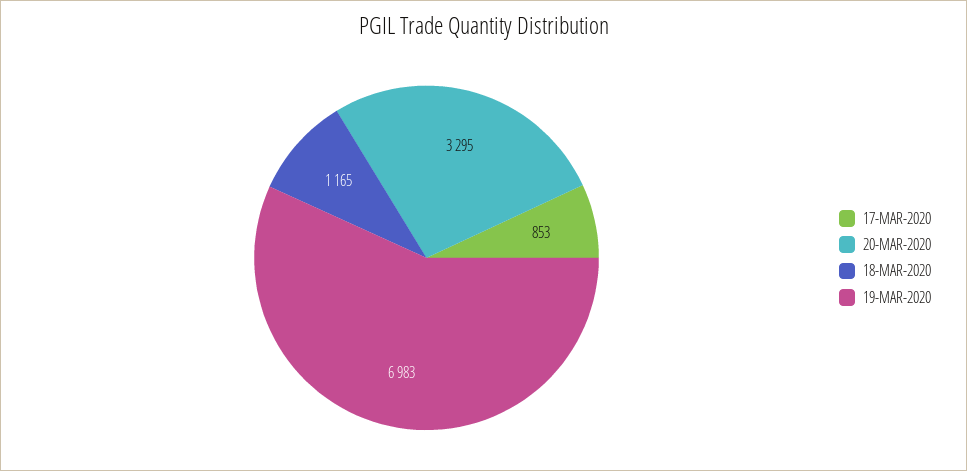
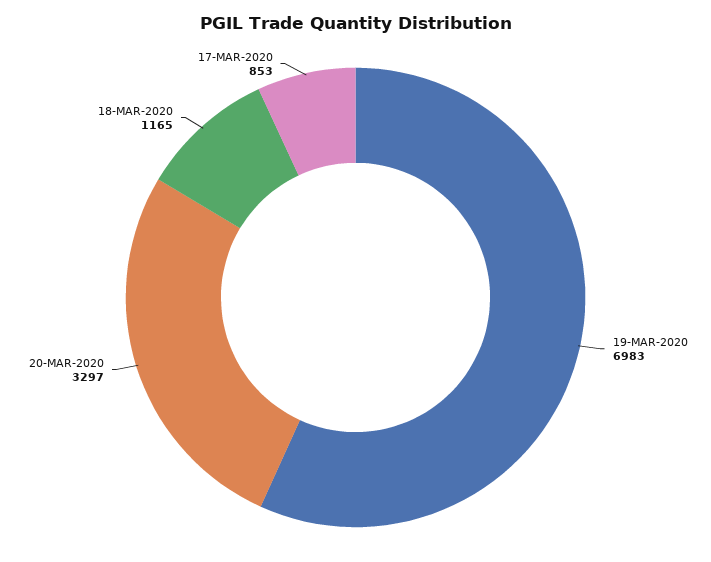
20-MAR-2020: 3295 -> 3297

